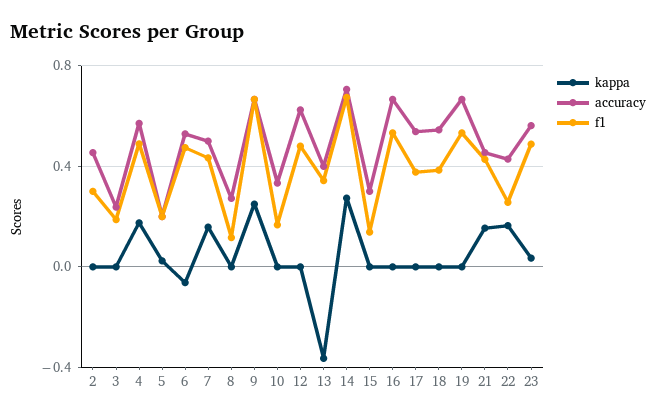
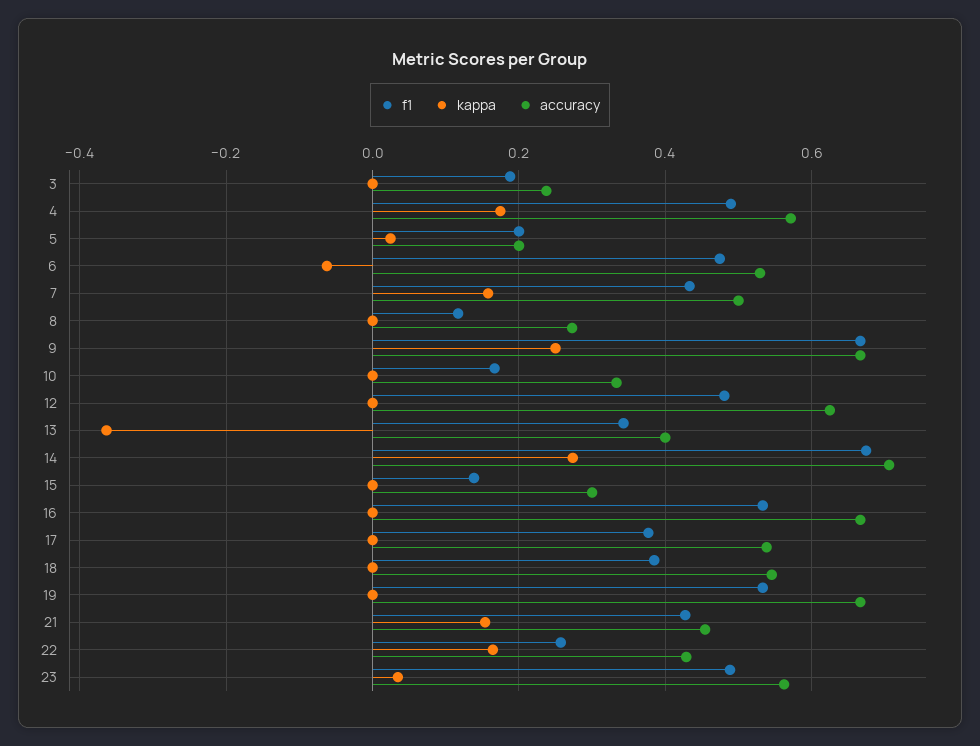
kappa, 2: 0 -> none
accuracy, 2: 0.45 -> none
f1, 2: 0.3 -> none

